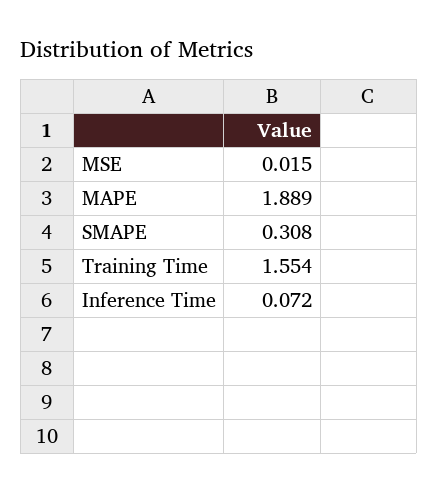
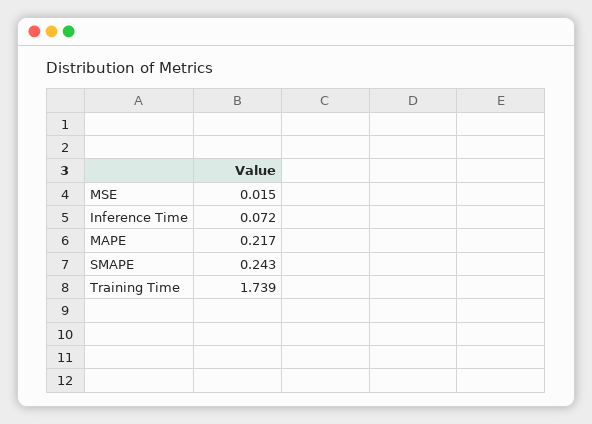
MAPE: 1.889 -> 0.217
SMAPE: 0.308 -> 0.243
Training Time: 1.554 -> 1.739

